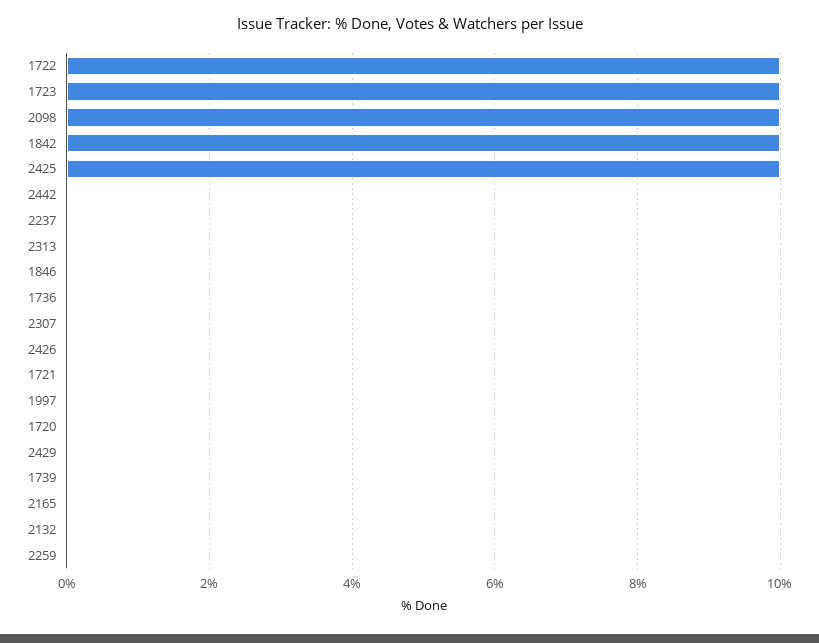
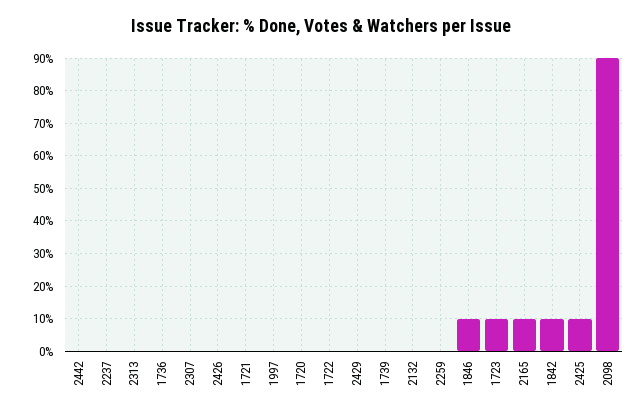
1722: 10 -> 0
2098: 10 -> 90
1846: 0 -> 10
2165: 0 -> 10

